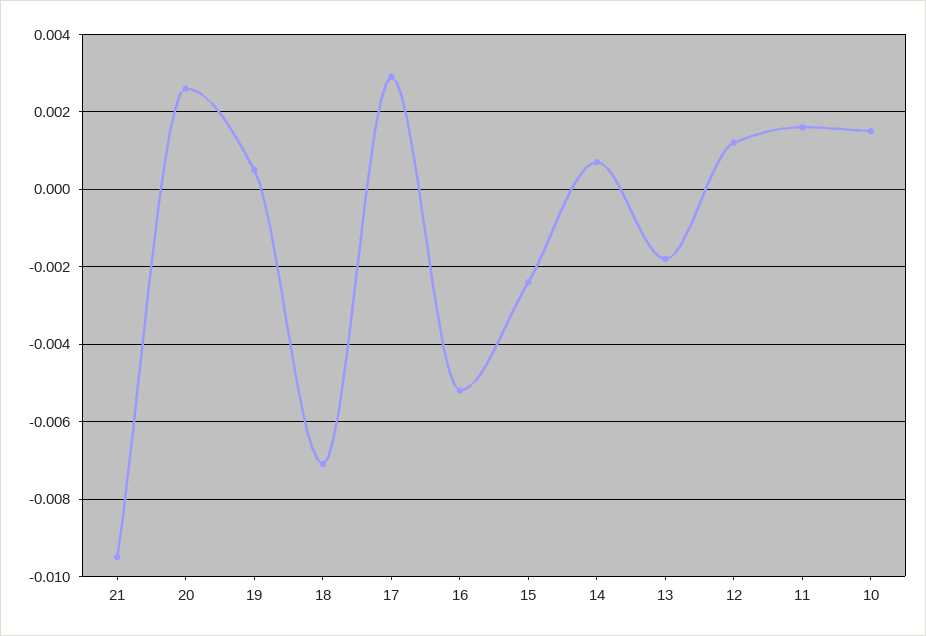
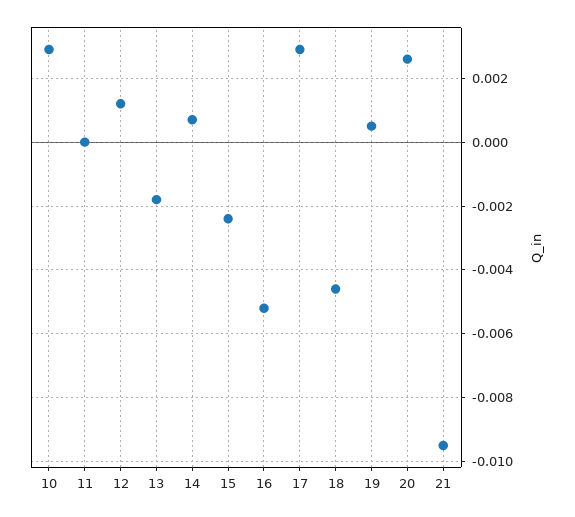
18: -0.007 -> -0.0045
11: 0.0015 -> 0
10: 0.0015 -> 0.003

